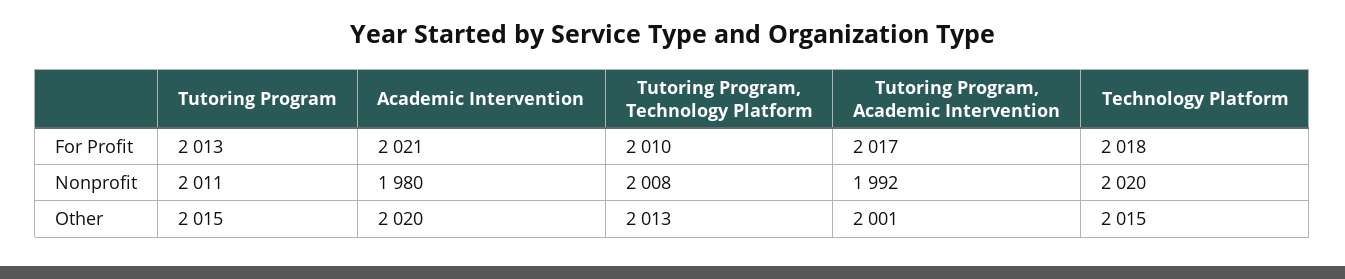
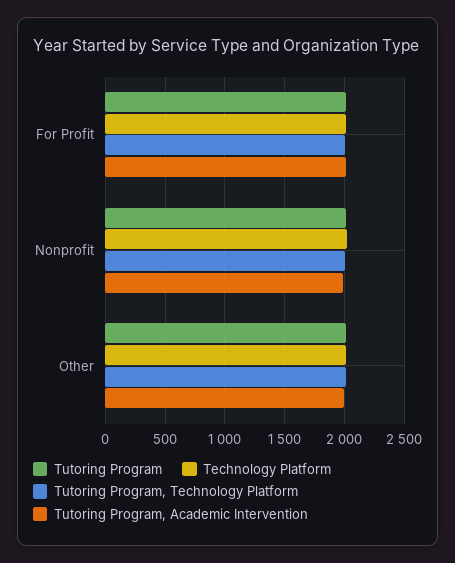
Academic Intervention, For Profit: 2021 -> none
Academic Intervention, Nonprofit: 1980 -> none
Academic Intervention, Other: 2020 -> none

